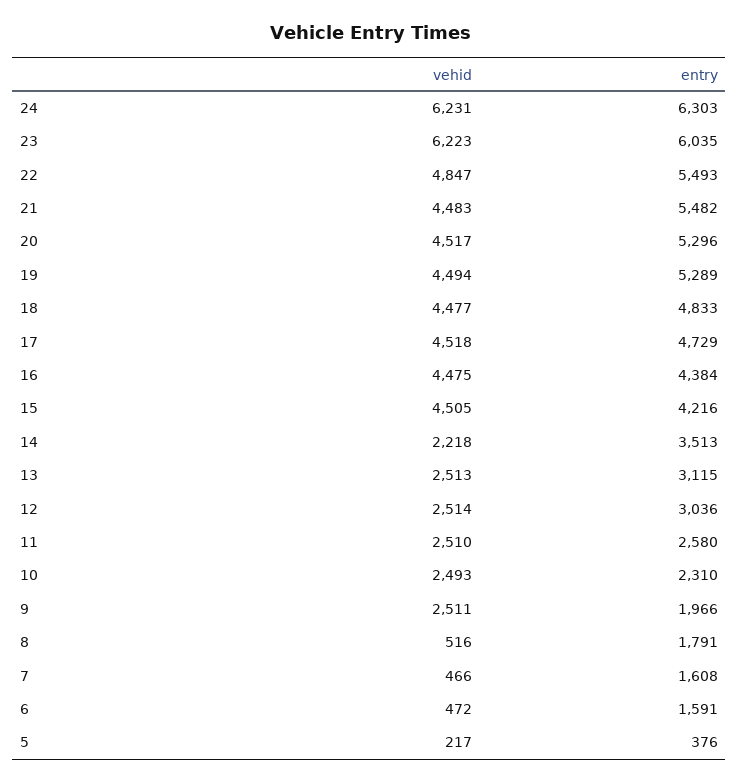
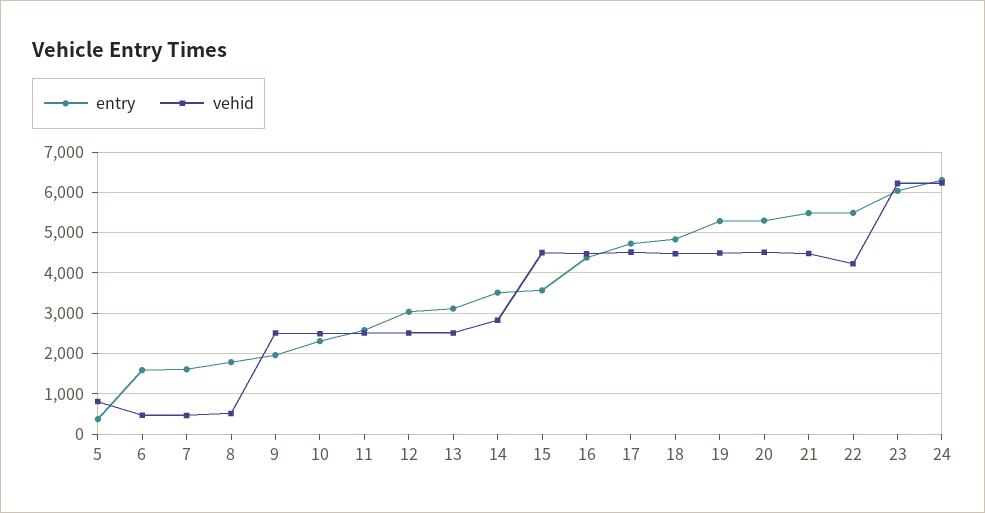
vehid, 22: 4847 -> 4200
entry, 15: 4216 -> 3600
vehid, 14: 2218 -> 2800
vehid, 5: 217 -> 800

